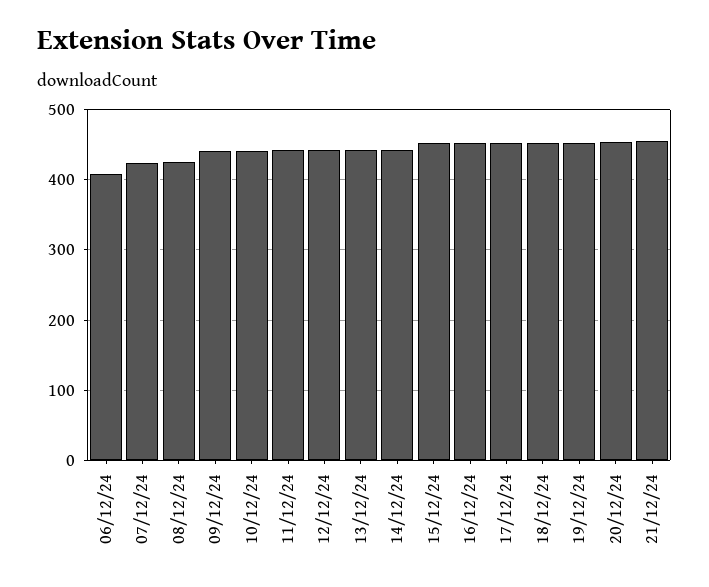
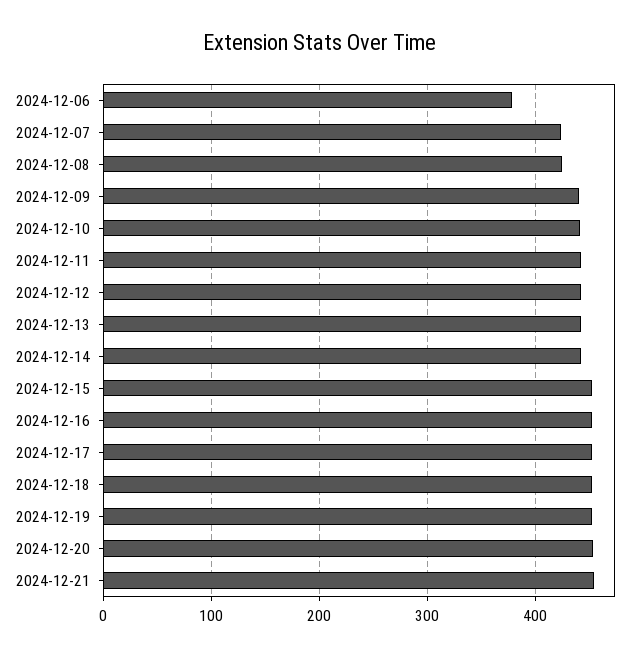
06/12/24: 410 -> 380

